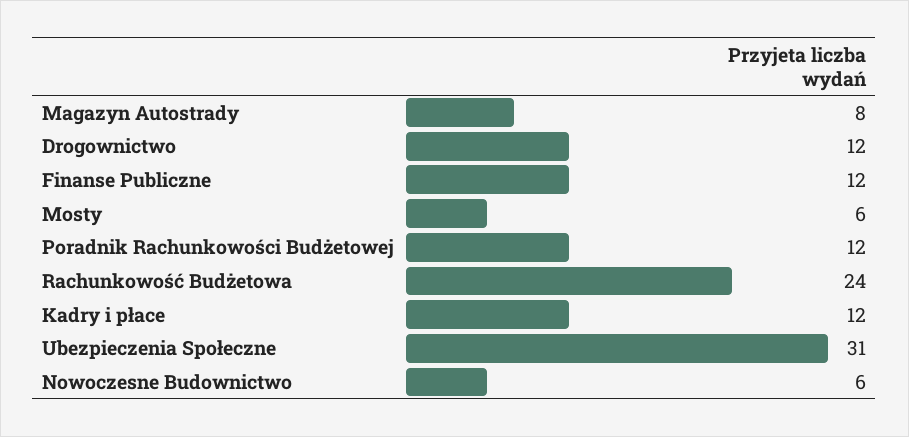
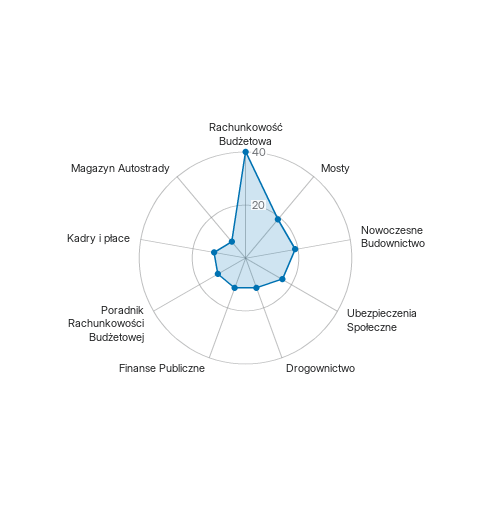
Mosty: 6 -> 20
Rachunkowość Budżetowa: 24 -> 40
Ubezpieczenia Społeczne: 31 -> 15
Nowoczesne Budownictwo: 6 -> 20

